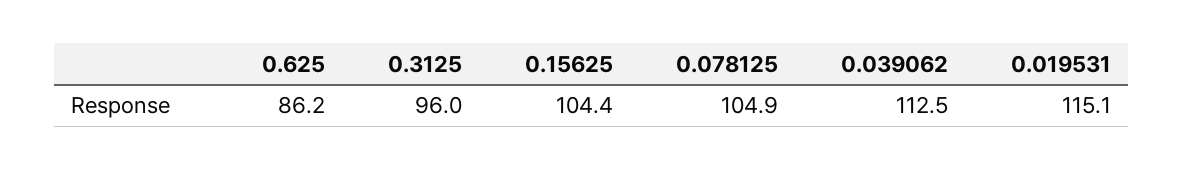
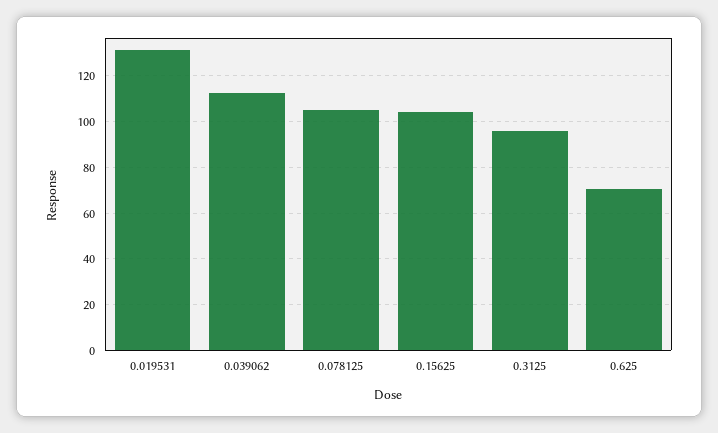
0.625: 86.2 -> 70
0.019531: 115.1 -> 130

